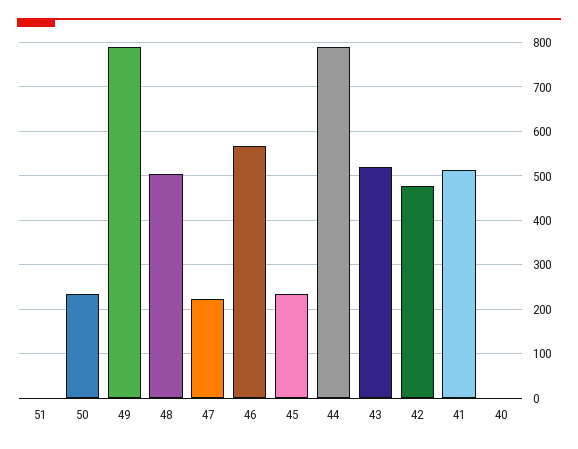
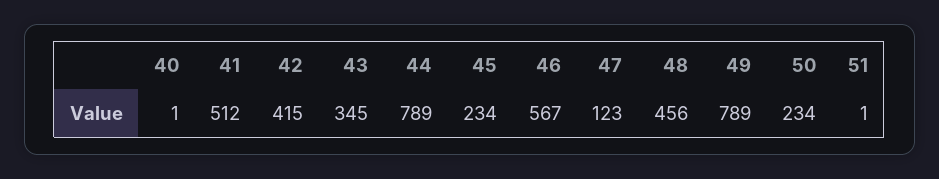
48: 500 -> 456
47: 220 -> 123
43: 520 -> 345
42: 480 -> 415

